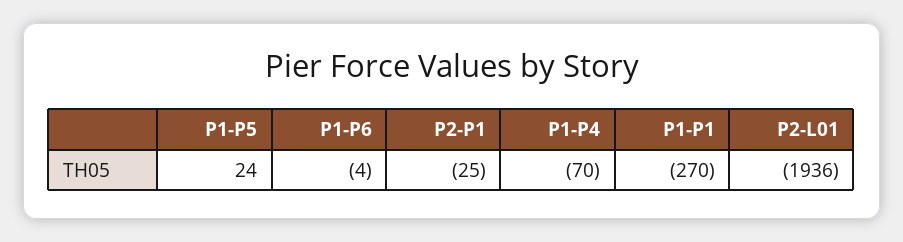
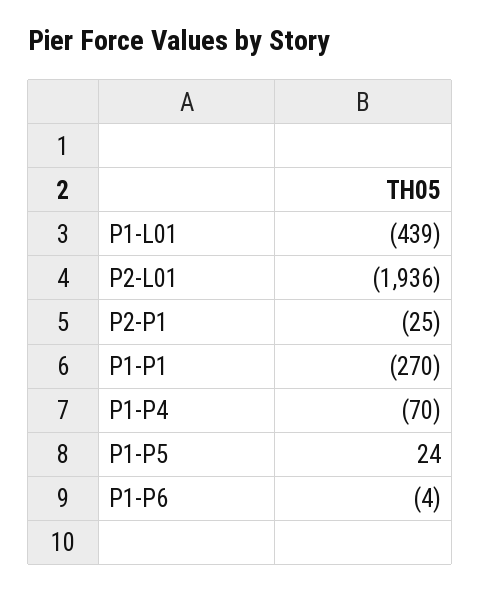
P1-L01: none -> -439

